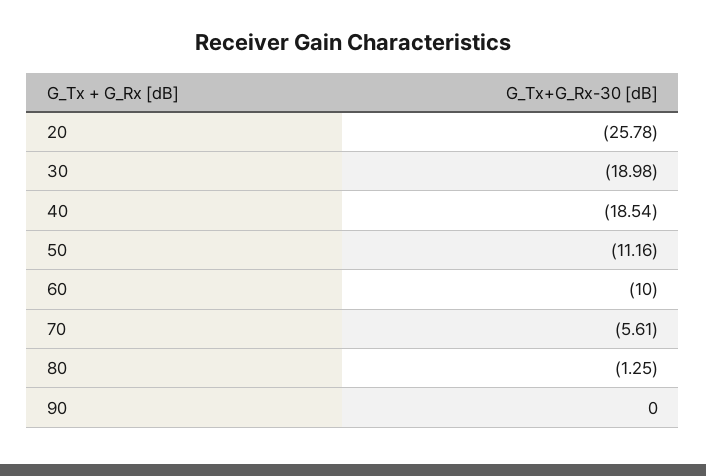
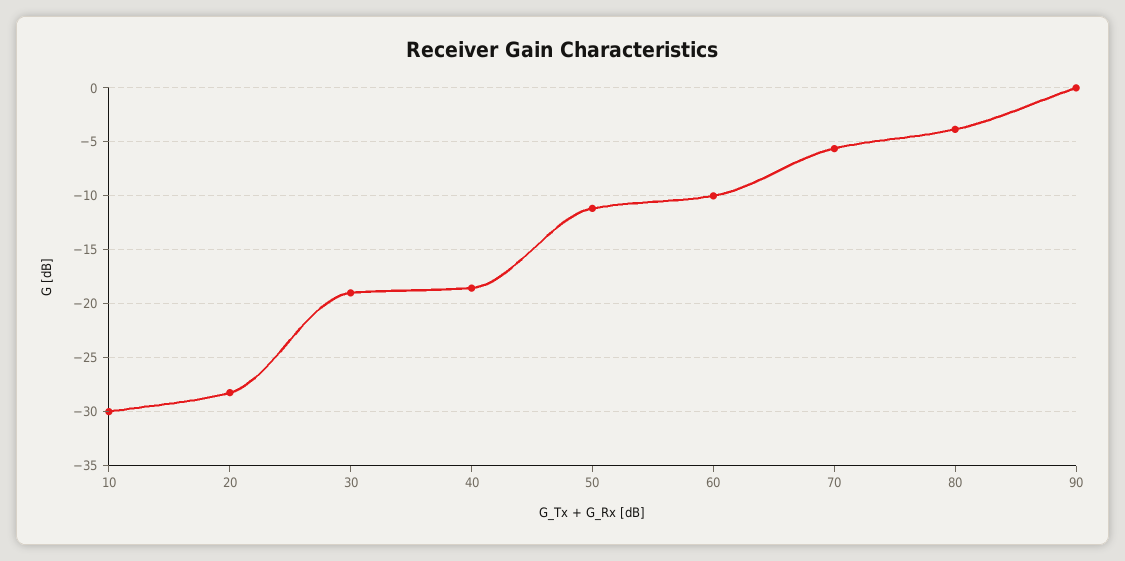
20: -25.78 -> -28
80: -1.25 -> -4
10: none -> -30

